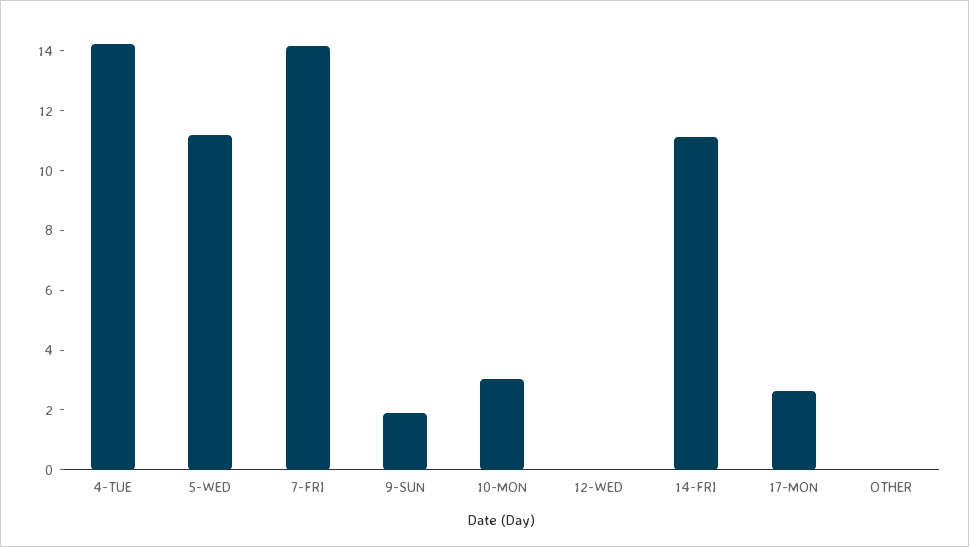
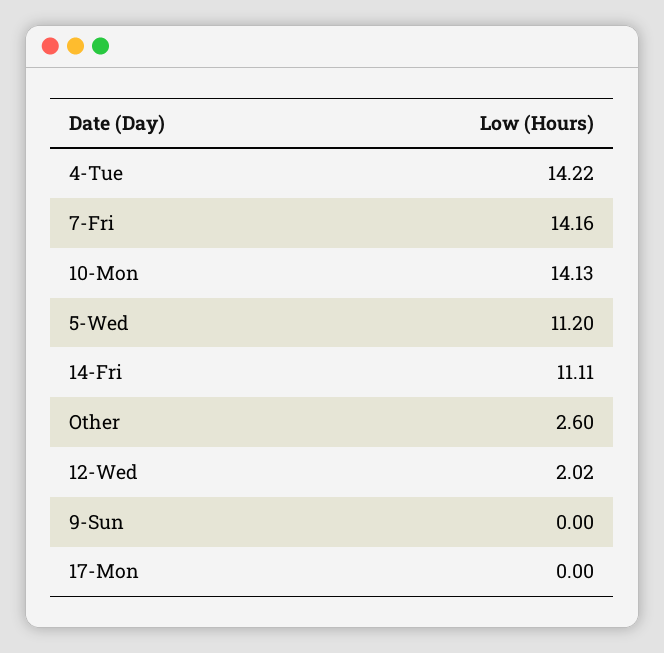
9-SUN: 2 -> 0
10-MON: 3 -> 14.13
12-WED: 0 -> 2.02
17-MON: 2.5 -> 0
OTHER: 0 -> 2.6

